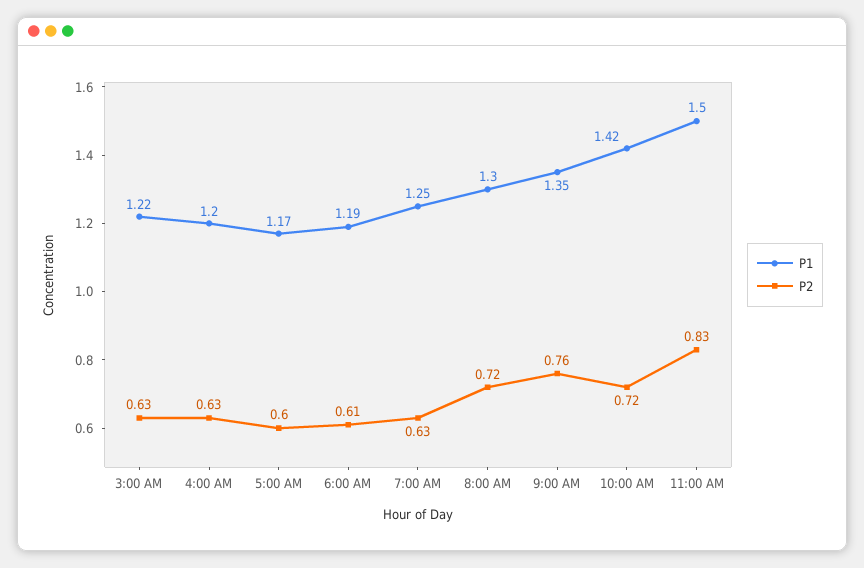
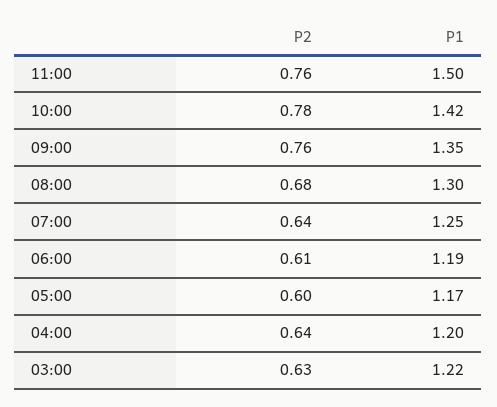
P2, 4:00 AM: 0.63 -> 0.64
P2, 7:00 AM: 0.63 -> 0.64
P2, 8:00 AM: 0.72 -> 0.68
P2, 10:00 AM: 0.72 -> 0.78
P2, 11:00 AM: 0.83 -> 0.76

